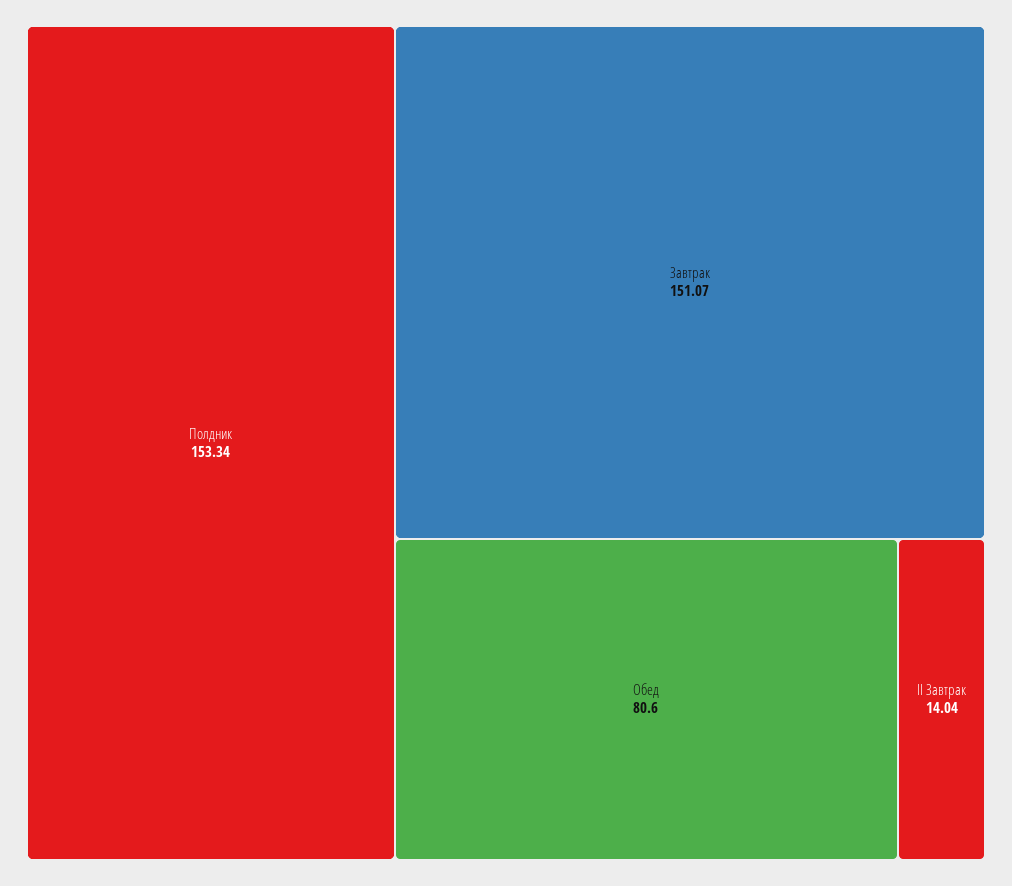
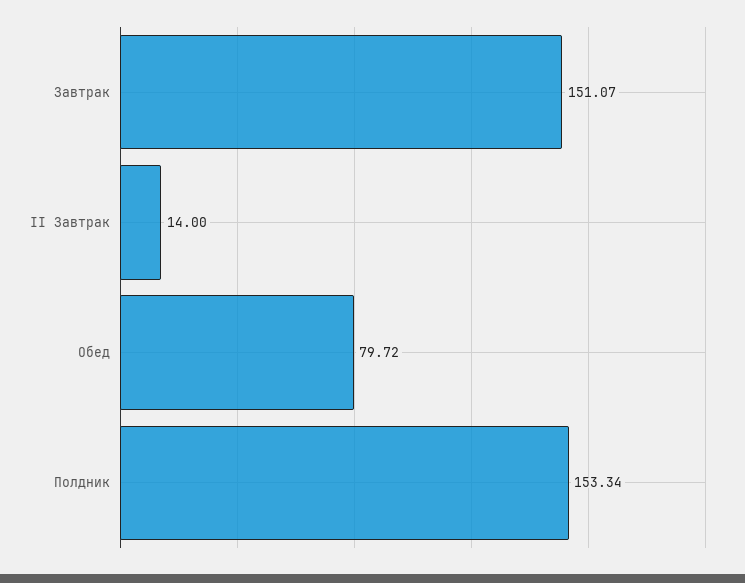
Обед: 80.6 -> 79.72
II Завтрак: 14.04 -> 14

